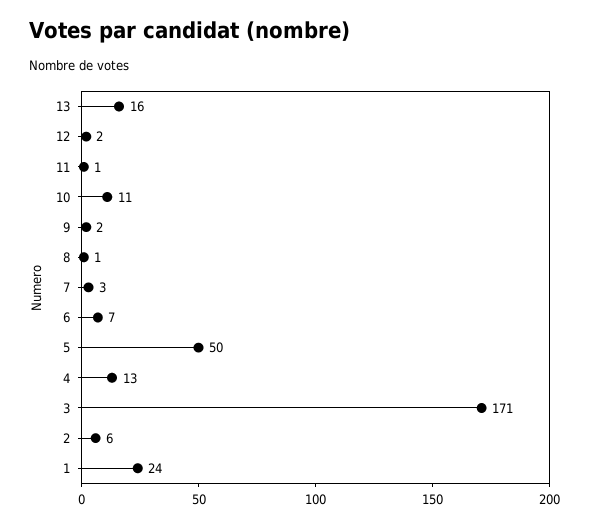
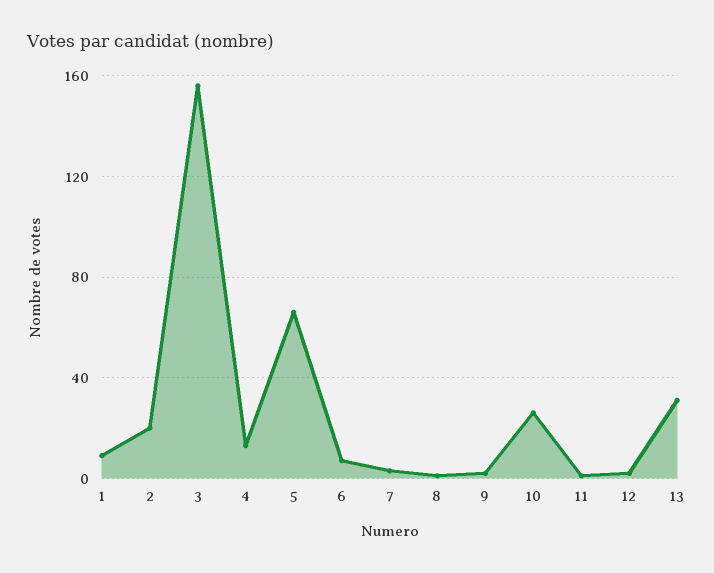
13: 16 -> 30
10: 11 -> 25
5: 50 -> 65
3: 171 -> 155
2: 6 -> 20
1: 24 -> 10

